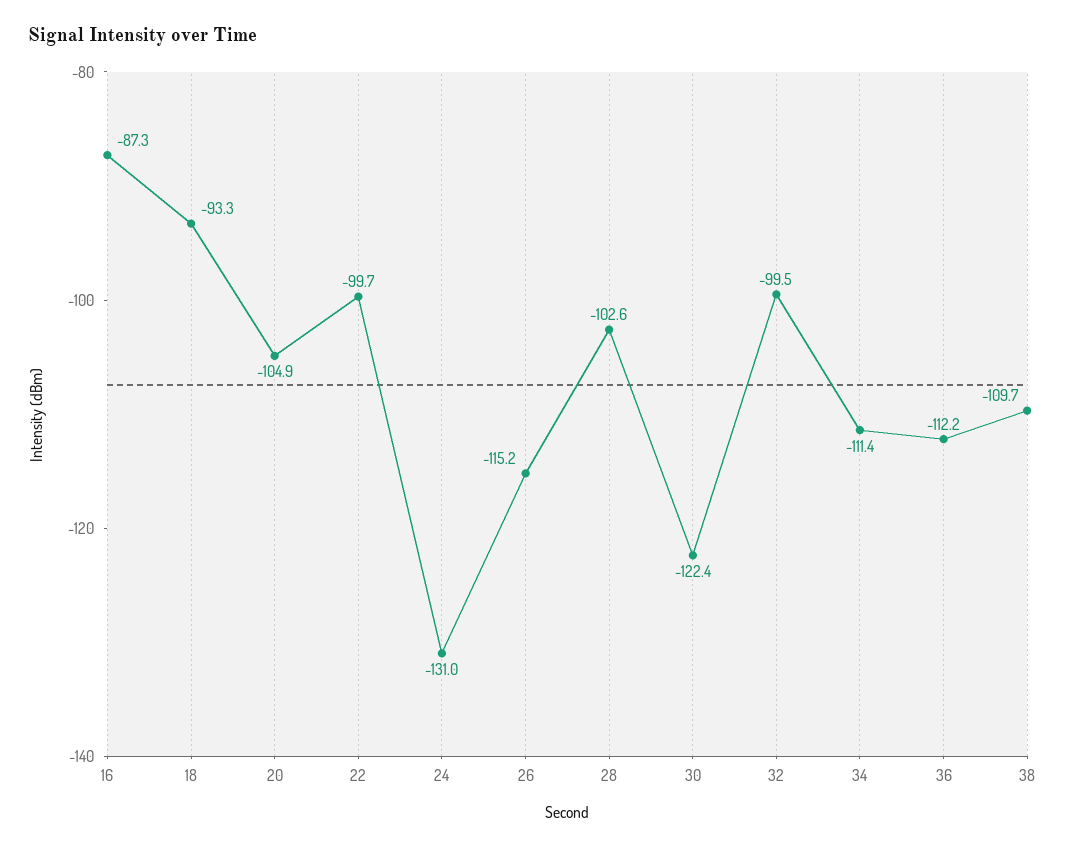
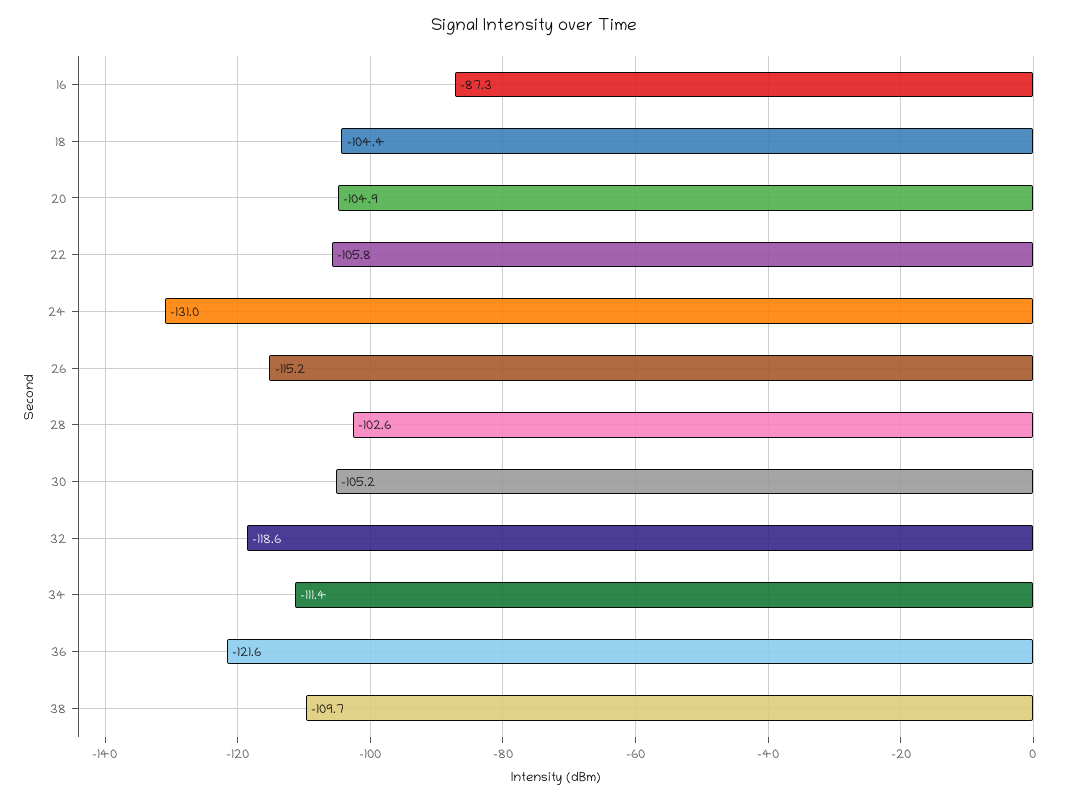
18: -93.3 -> -104.4
22: -99.7 -> -105.8
30: -122.4 -> -105.2
32: -99.5 -> -118.6
36: -112.2 -> -121.6

